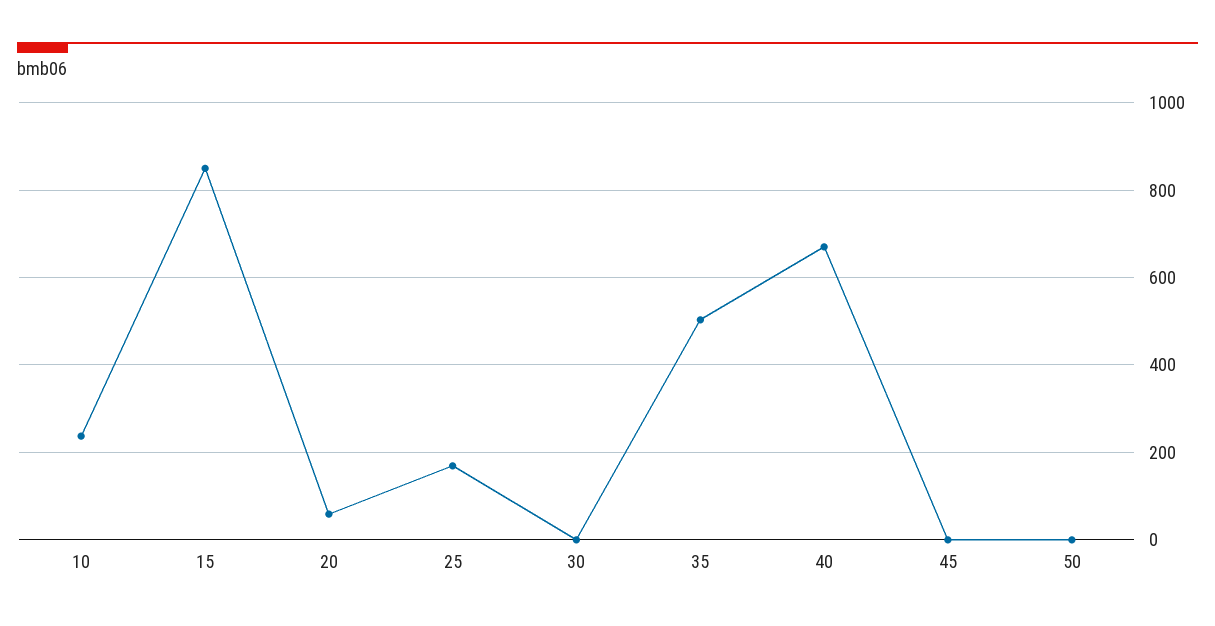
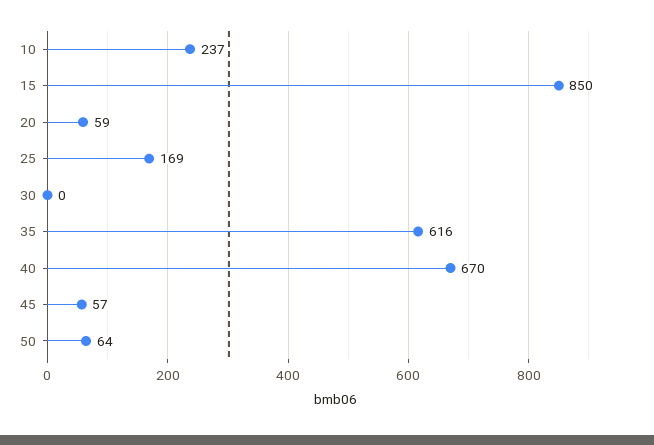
35: 500 -> 616
45: 0 -> 57
50: 0 -> 64

